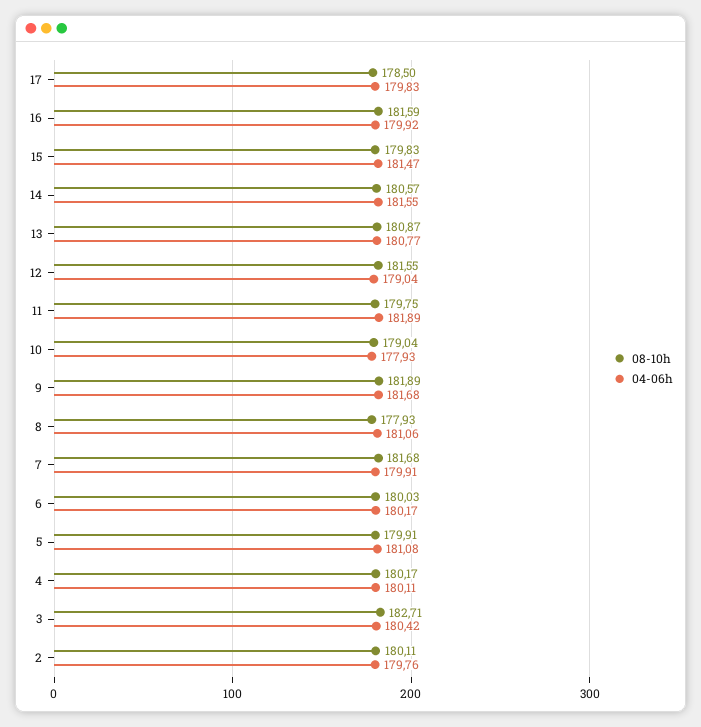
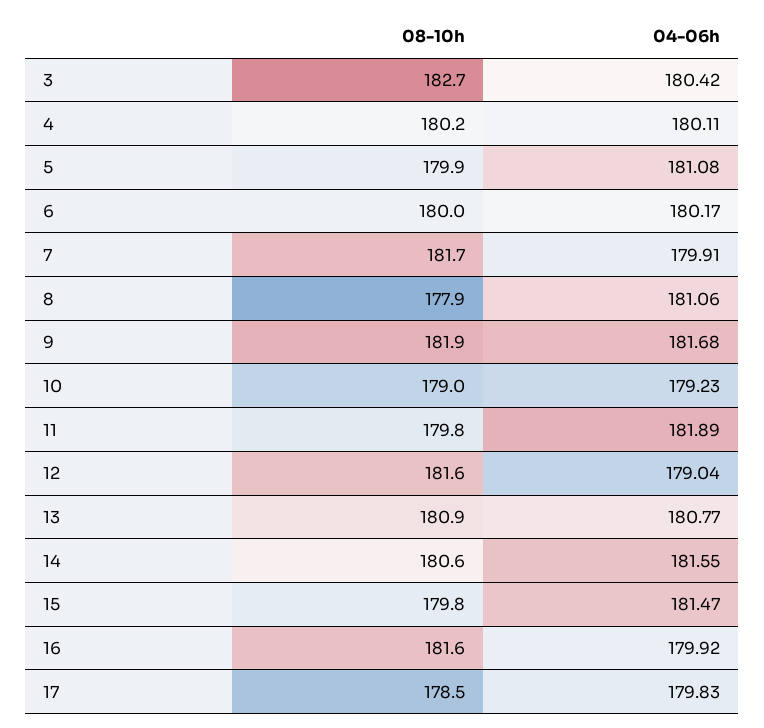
04-06h, 10: 177.93 -> 179.23
08-10h, 2: 180.11 -> none
04-06h, 2: 179.76 -> none

